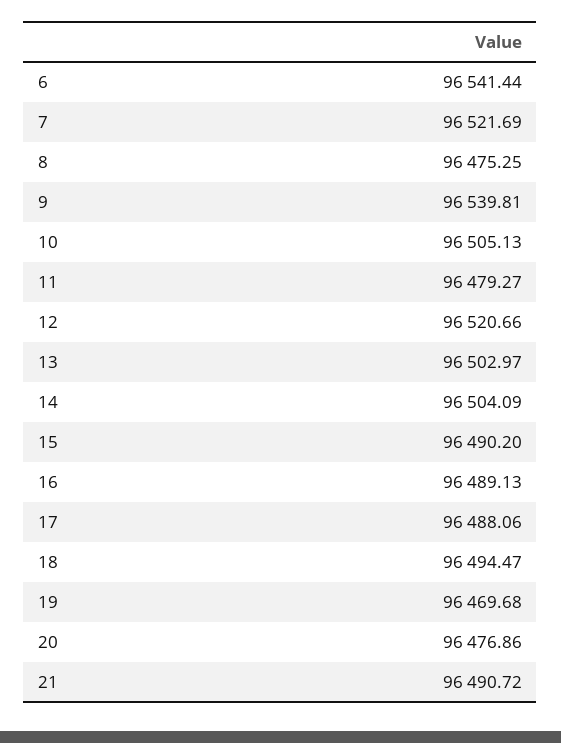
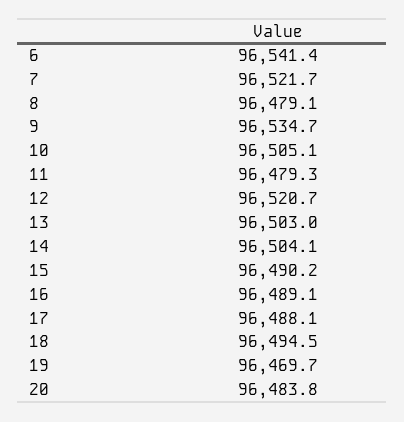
8: 96475.25 -> 96479.1
9: 96539.81 -> 96534.7
20: 96476.86 -> 96483.8
21: 96490.72 -> none

